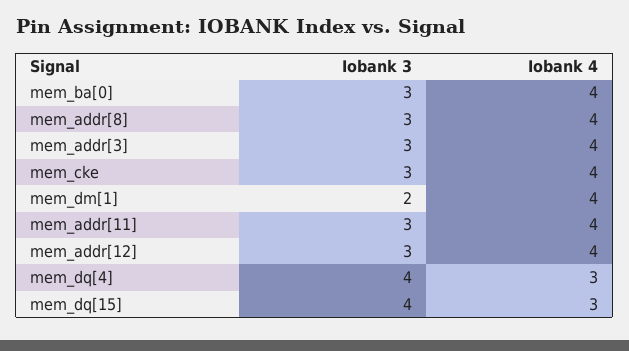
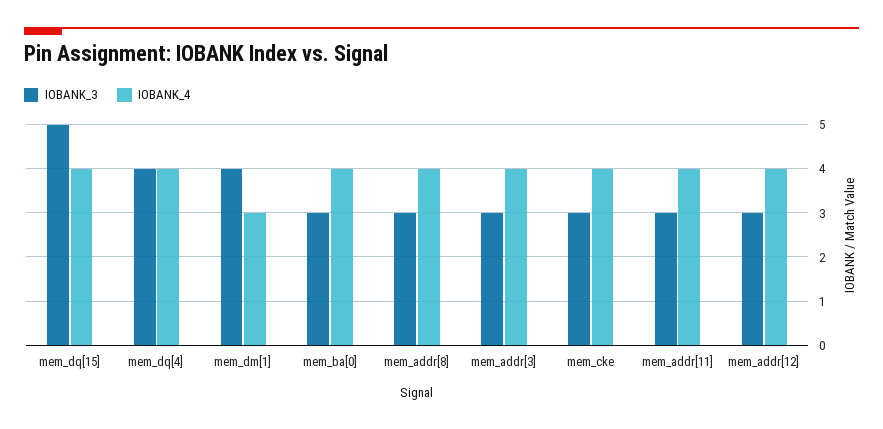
Iobank 3, mem_dm[1]: 2 -> 4
Iobank 4, mem_dm[1]: 4 -> 3
Iobank 4, mem_dq[4]: 3 -> 4
Iobank 3, mem_dq[15]: 4 -> 5
Iobank 4, mem_dq[15]: 3 -> 4

